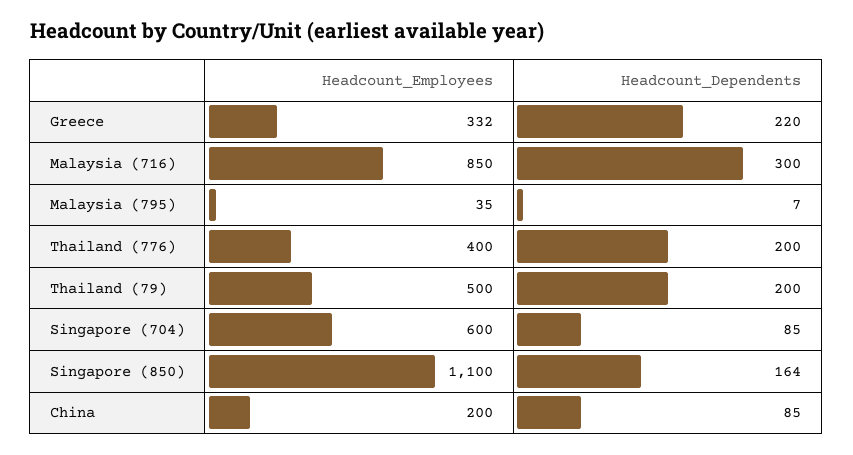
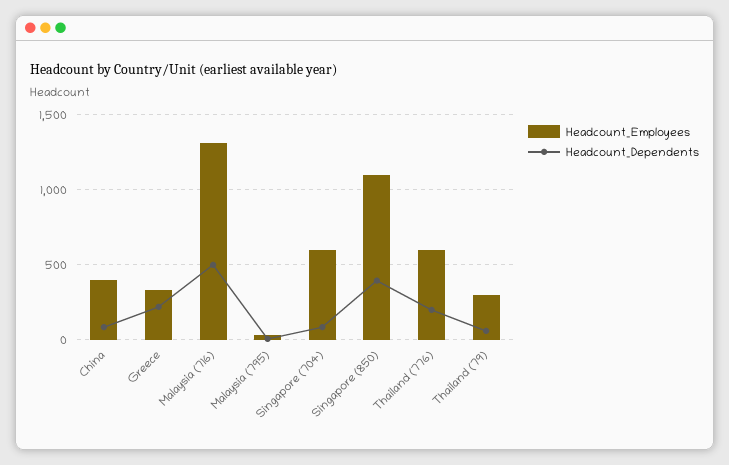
Headcount_Employees, Malaysia (716): 850 -> 1300
Headcount_Dependents, Malaysia (716): 300 -> 500
Headcount_Employees, Thailand (776): 400 -> 600
Headcount_Employees, Thailand (79): 500 -> 300
Headcount_Dependents, Thailand (79): 200 -> 50
Headcount_Dependents, Singapore (850): 164 -> 400
Headcount_Employees, China: 200 -> 400

